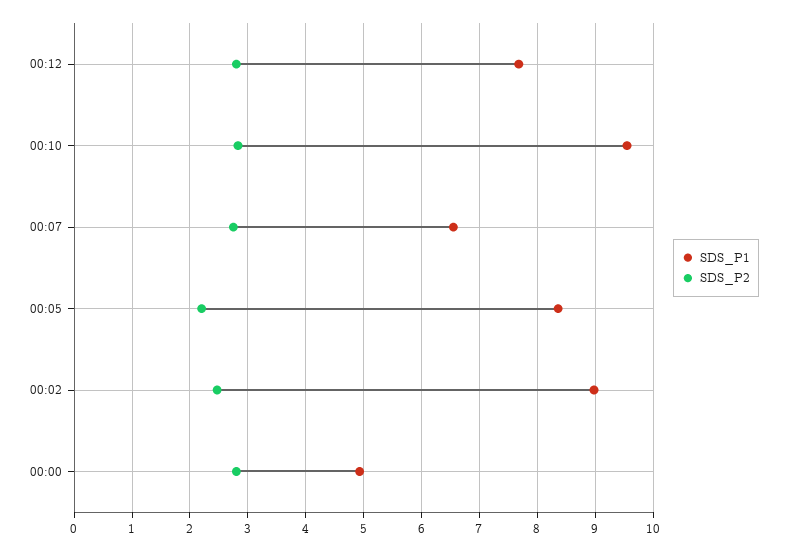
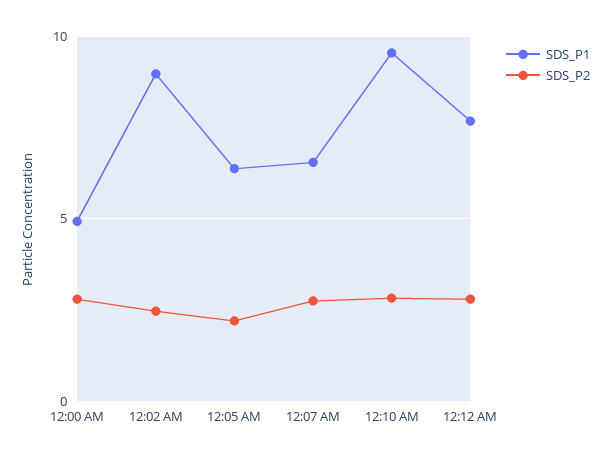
SDS_P1, 00:05: 8.4 -> 6.5

